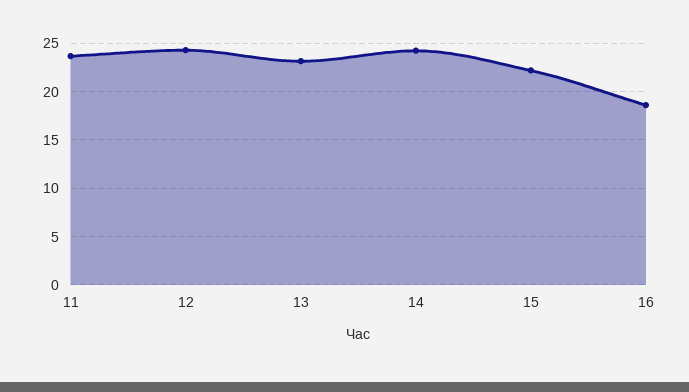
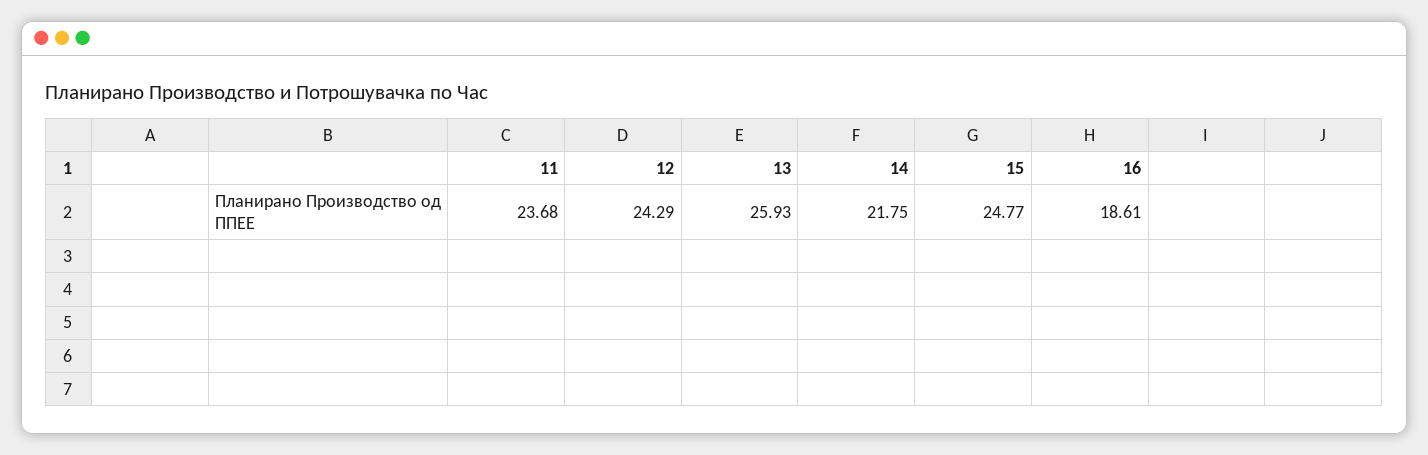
13: 23 -> 25.93
14: 24 -> 21.75
15: 22 -> 24.77

